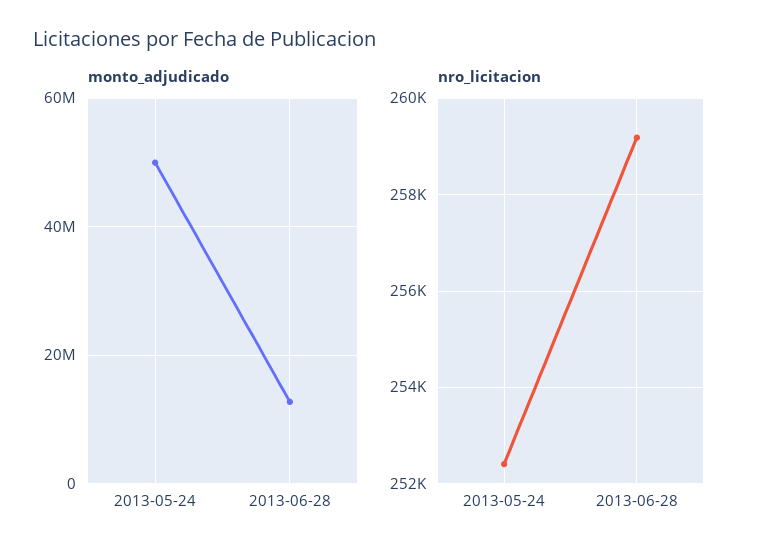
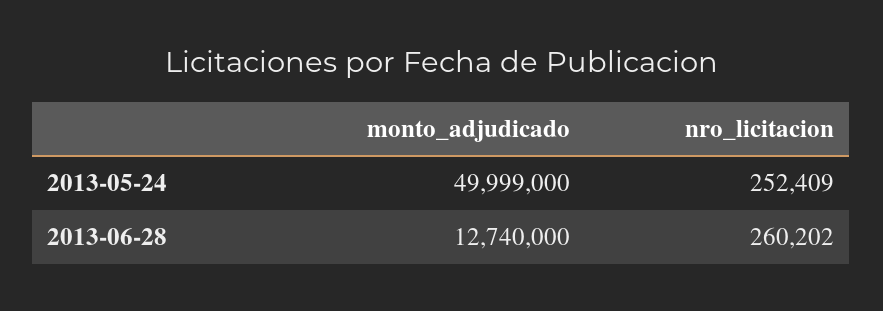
nro_licitacion, 2013-06-28: 259200 -> 260202

